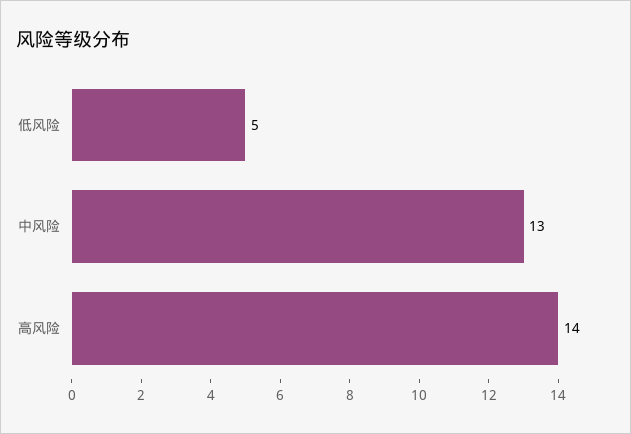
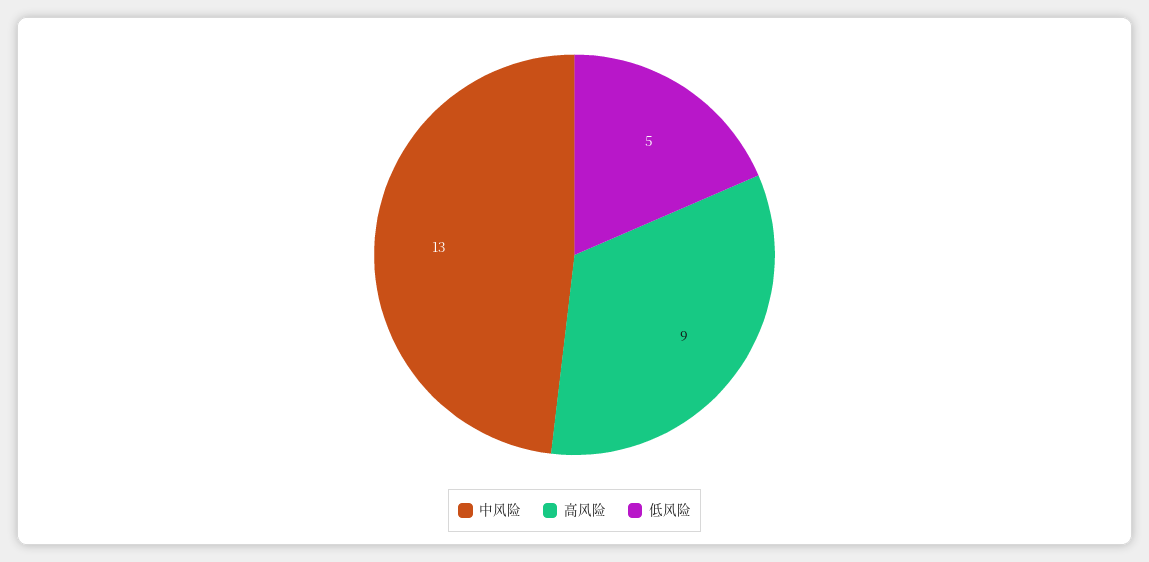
高风险: 14 -> 9

